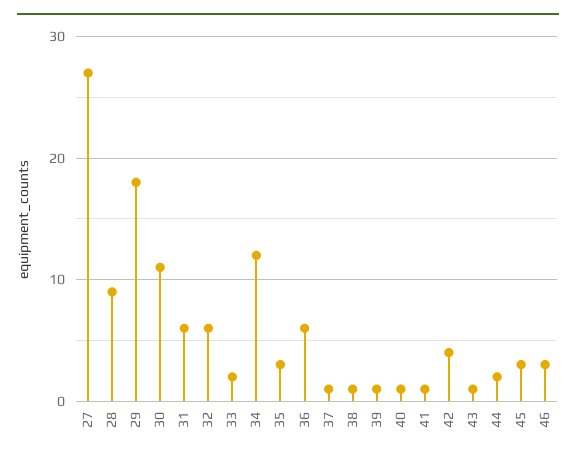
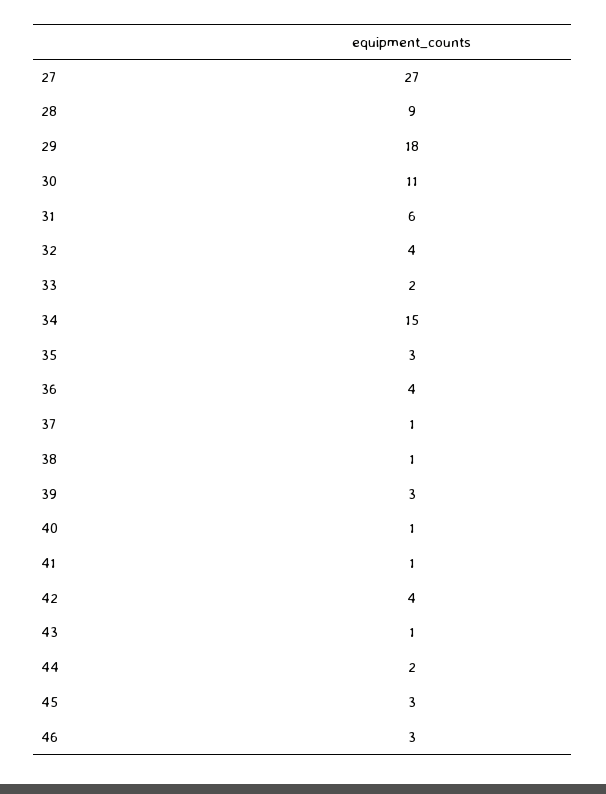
32: 6 -> 4
34: 12 -> 15
36: 6 -> 4
39: 1 -> 3

